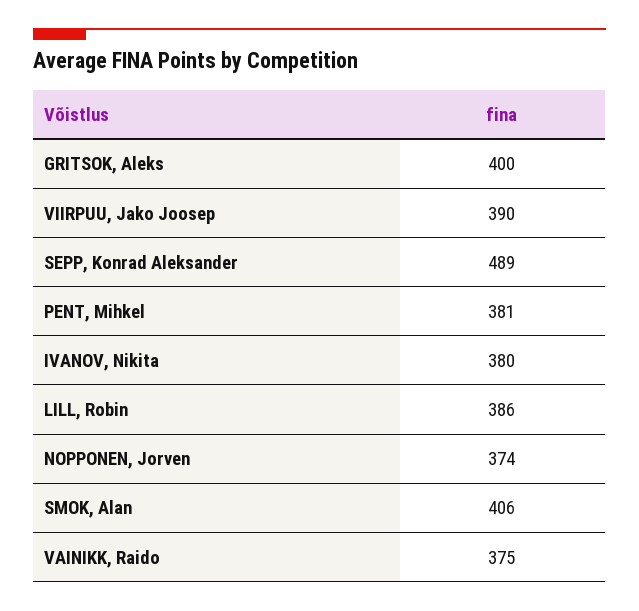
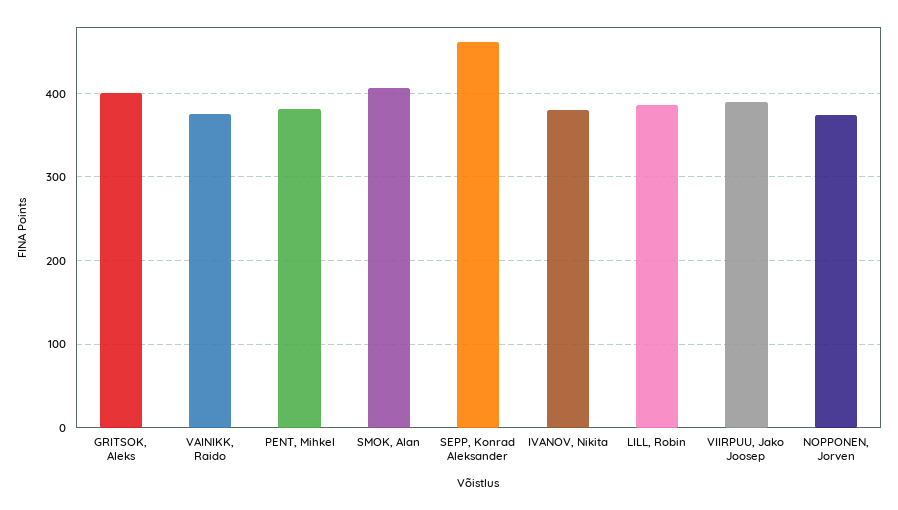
SEPP, Konrad Aleksander: 489 -> 460

